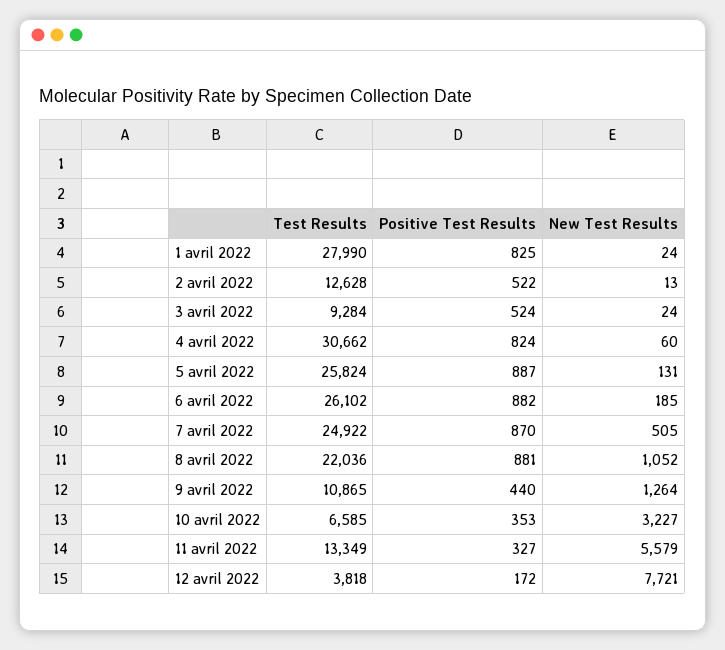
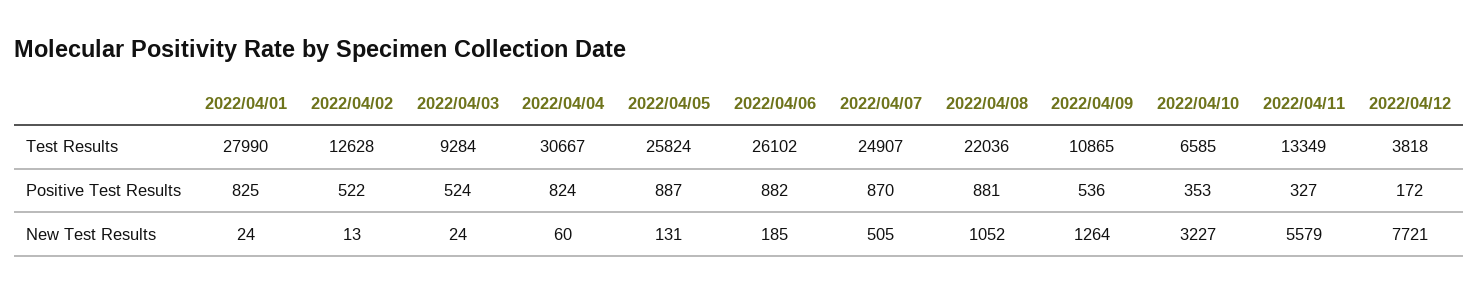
Test Results, 4 avril 2022: 30662 -> 30667
Test Results, 7 avril 2022: 24922 -> 24907
Positive Test Results, 9 avril 2022: 440 -> 536

